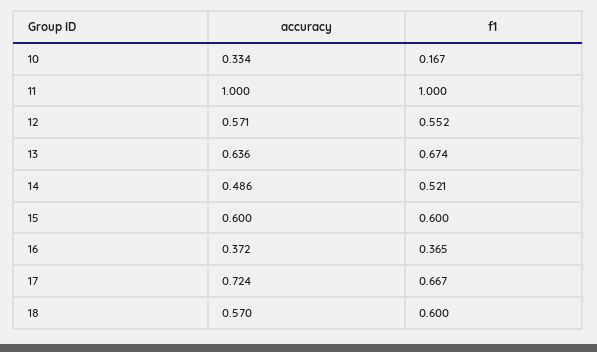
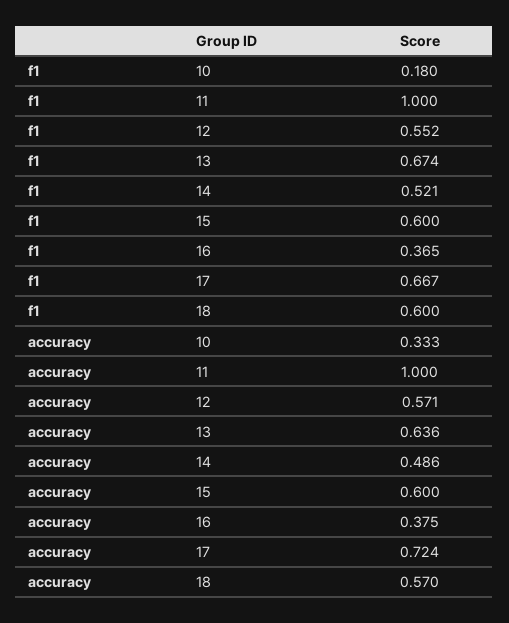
accuracy, 10: 0.334 -> 0.333
f1, 10: 0.167 -> 0.18
accuracy, 16: 0.372 -> 0.375

